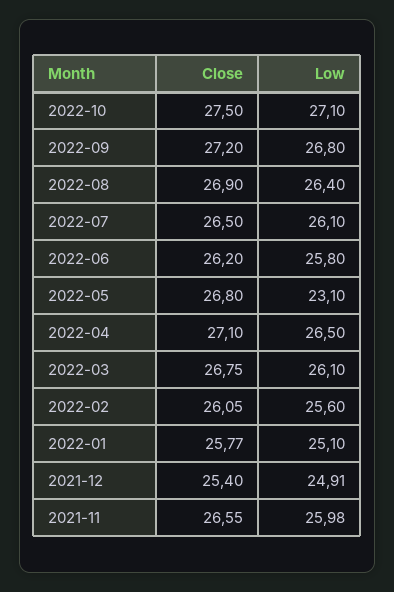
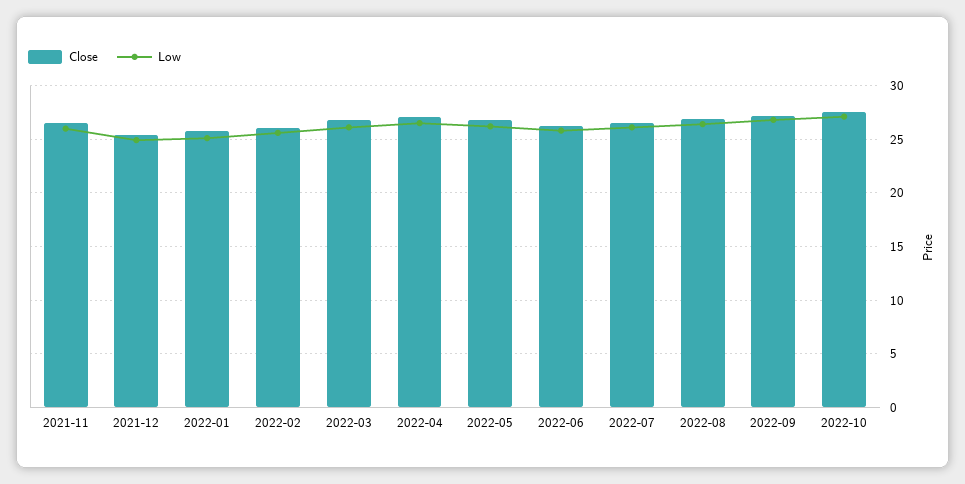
Low, 2022-05: 23.1 -> 26

